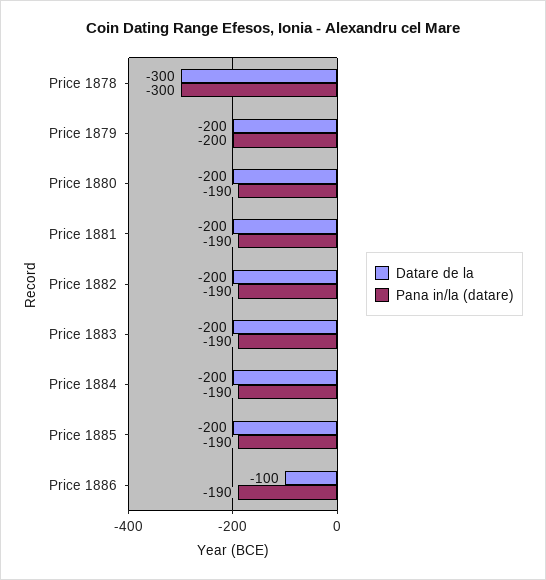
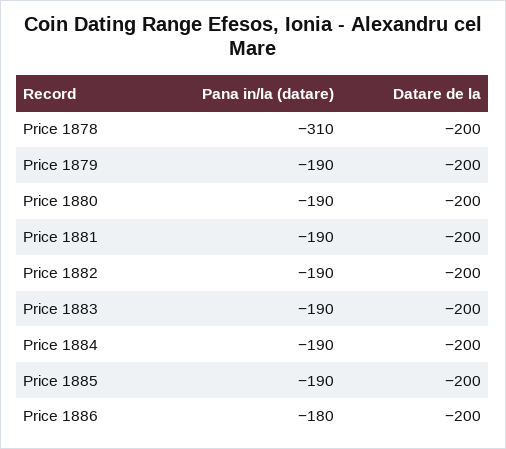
Datare de la, Price 1878: -300 -> -200
Pana in/la (datare), Price 1878: -300 -> -310
Pana in/la (datare), Price 1879: -200 -> -190
Datare de la, Price 1886: -100 -> -200
Pana in/la (datare), Price 1886: -190 -> -180

